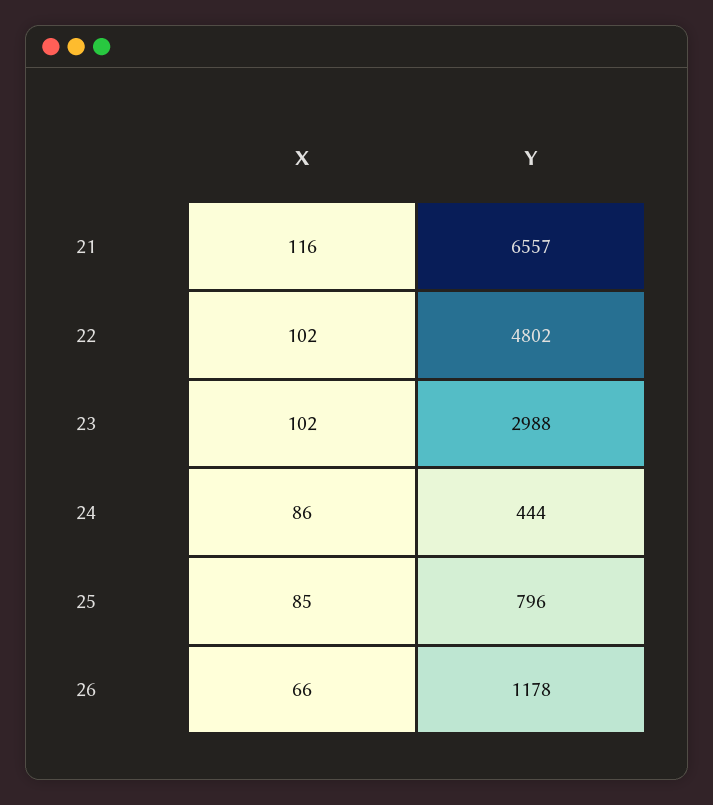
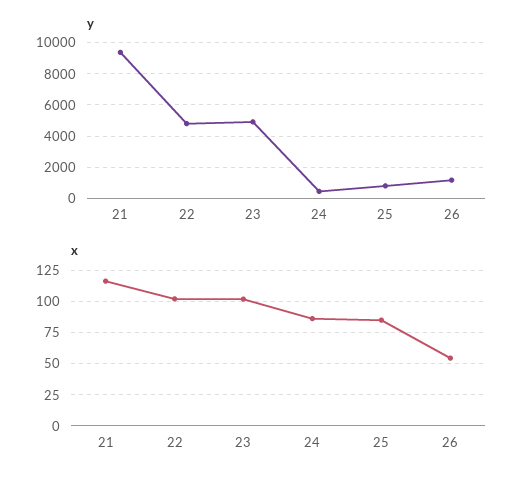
Y, 21: 6557 -> 9500
Y, 23: 2988 -> 5000
X, 26: 66 -> 55

